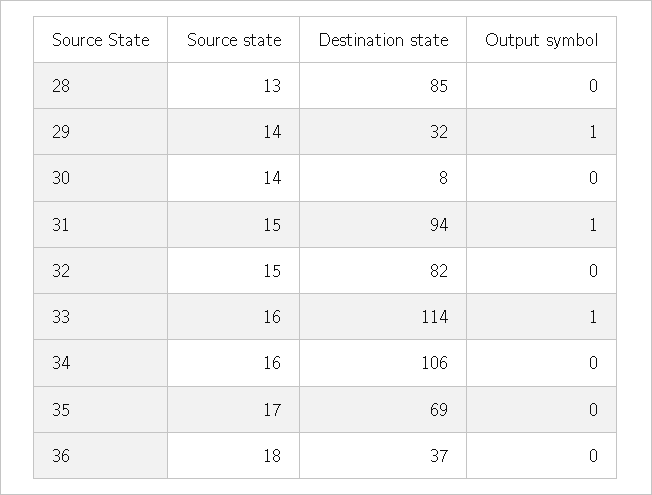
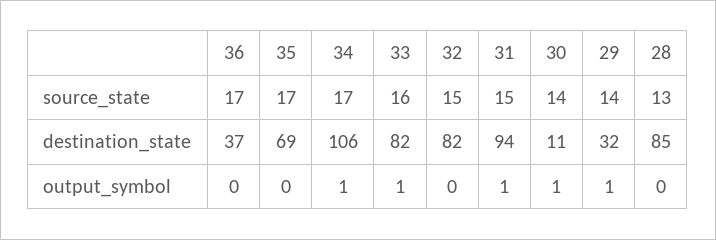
Destination state, 30: 8 -> 11
Output symbol, 30: 0 -> 1
Destination state, 33: 114 -> 82
Source state, 34: 16 -> 17
Output symbol, 34: 0 -> 1
Source state, 36: 18 -> 17

